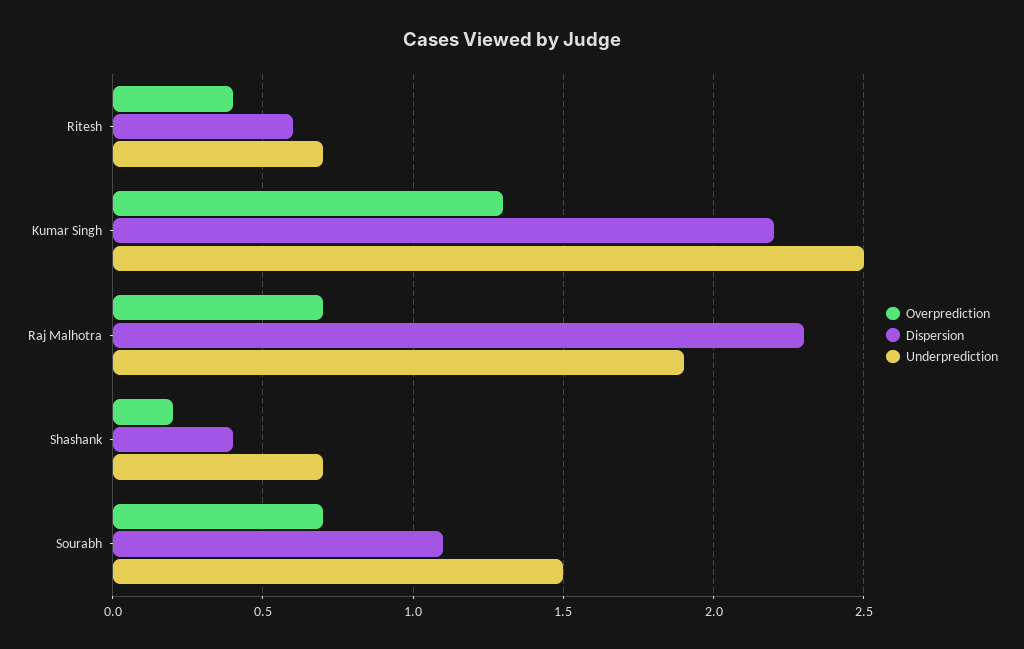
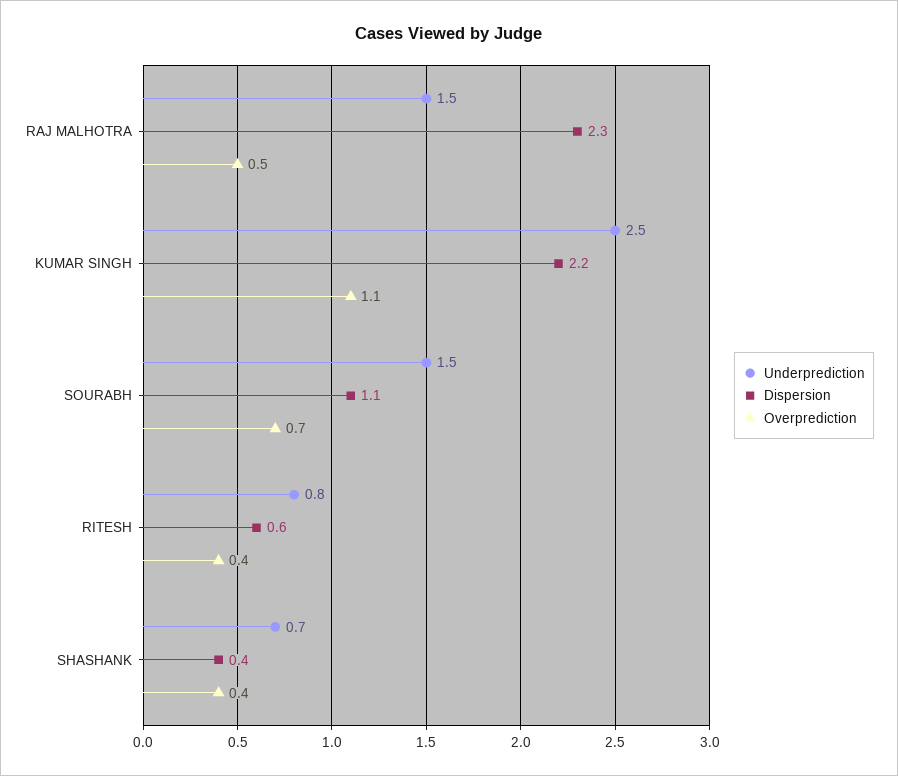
Underprediction, Ritesh: 0.7 -> 0.8
Overprediction, Kumar Singh: 1.3 -> 1.1
Overprediction, Raj Malhotra: 0.7 -> 0.5
Underprediction, Raj Malhotra: 1.9 -> 1.5
Overprediction, Shashank: 0.2 -> 0.4

